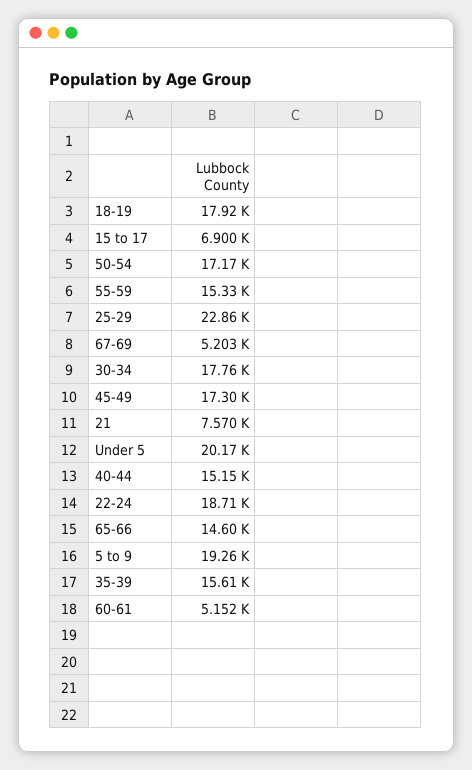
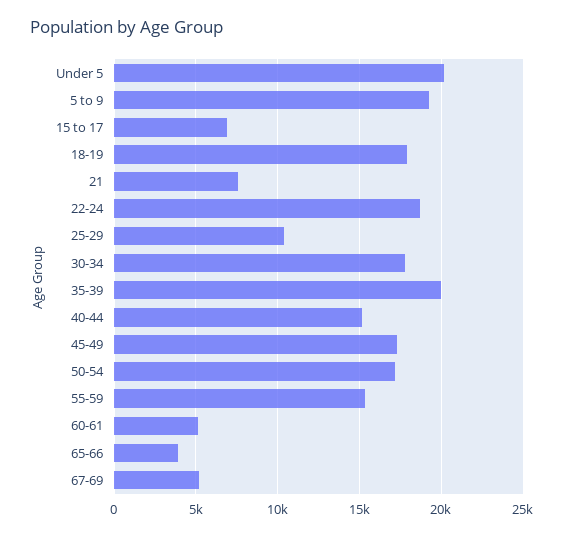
25-29: 22860 -> 10500
65-66: 14600 -> 4000
35-39: 15610 -> 20000

